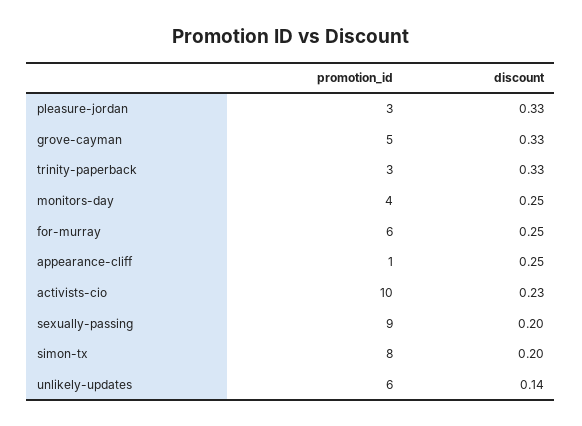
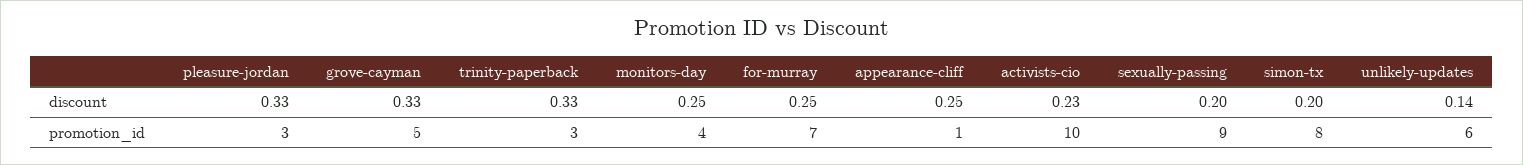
promotion_id, for-murray: 6 -> 7

